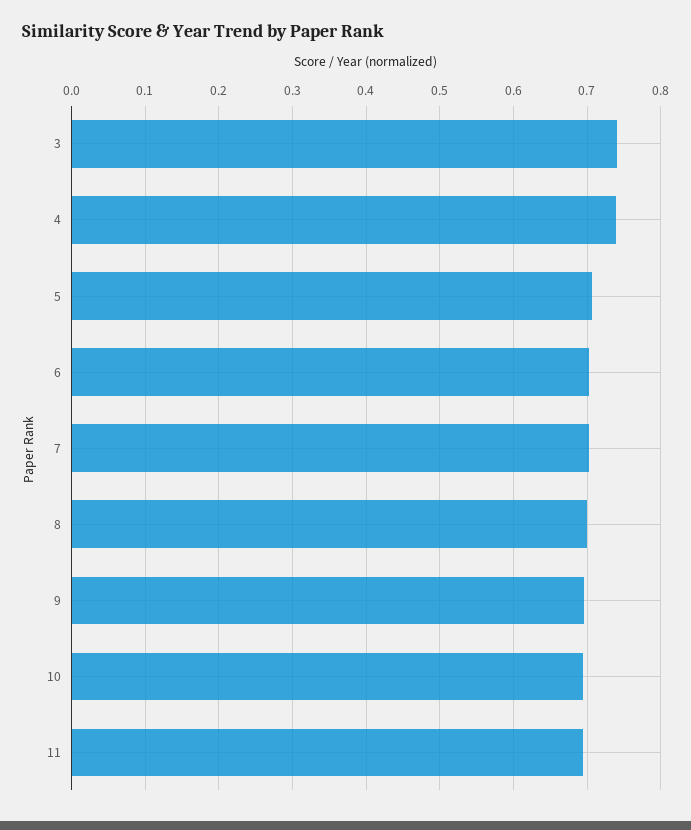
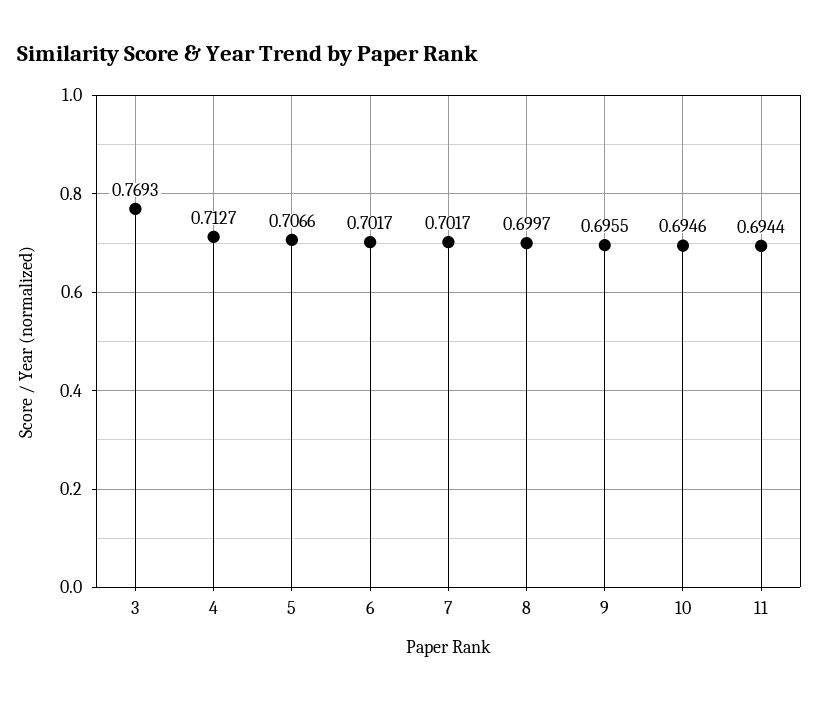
3: 0.74 -> 0.7693
4: 0.74 -> 0.7127

